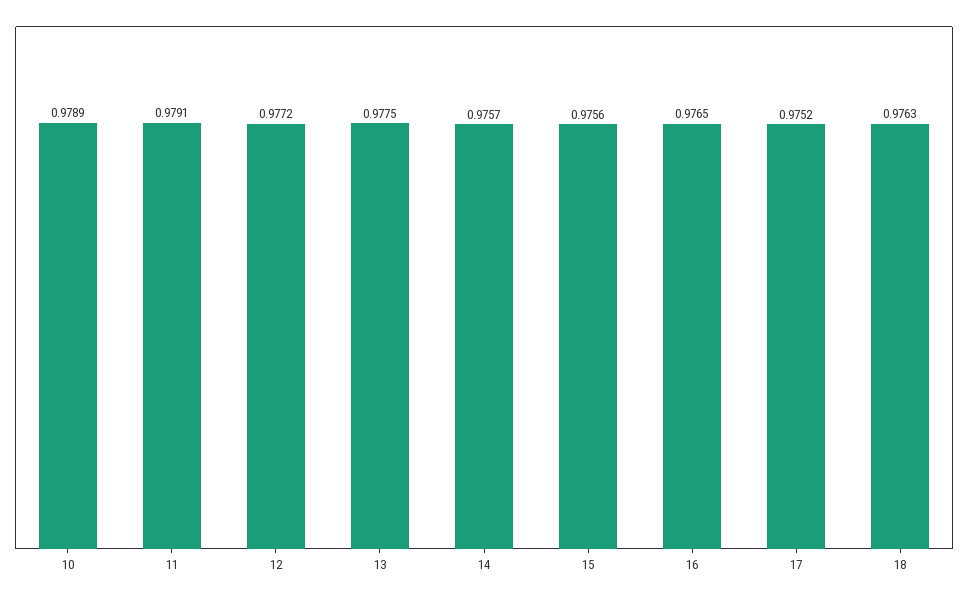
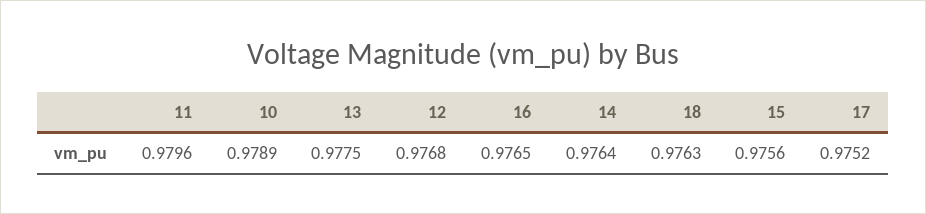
11: 0.9791 -> 0.9796
12: 0.9772 -> 0.9768
14: 0.9757 -> 0.9764

